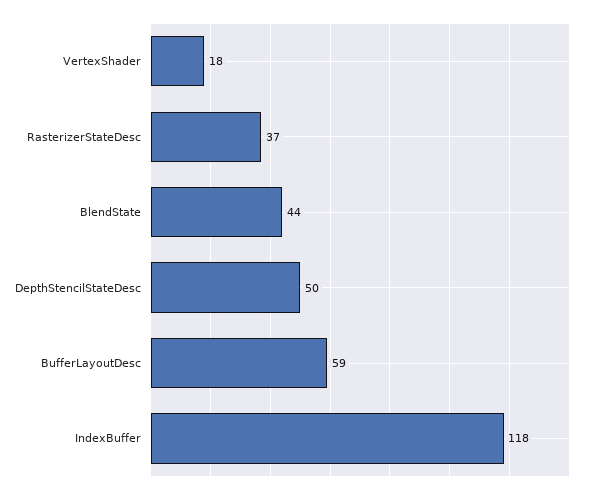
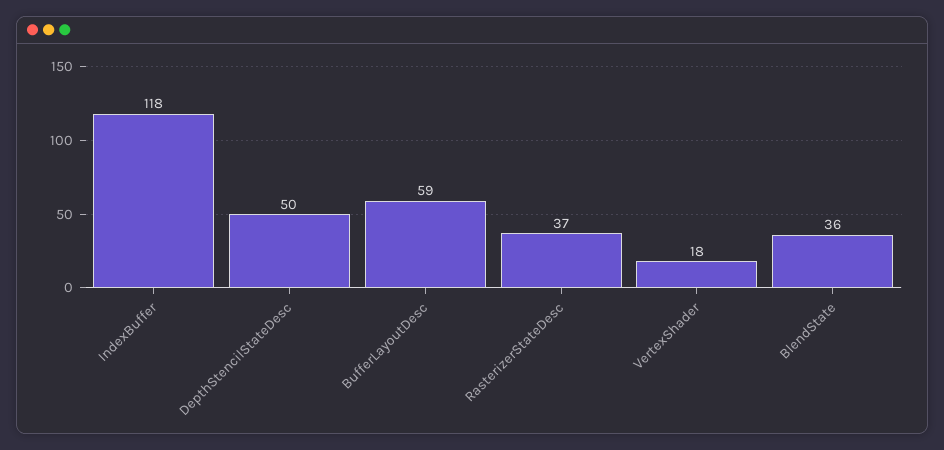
BlendState: 44 -> 36

